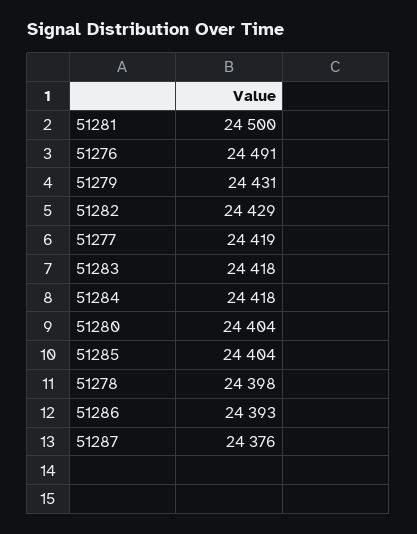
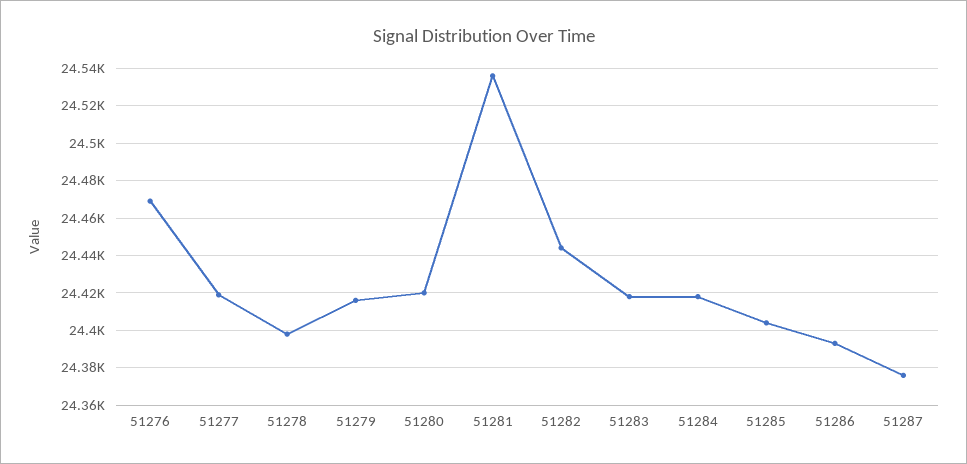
51281: 24500 -> 24535
51276: 24491 -> 24470
51279: 24431 -> 24415
51282: 24429 -> 24445
51280: 24404 -> 24420

